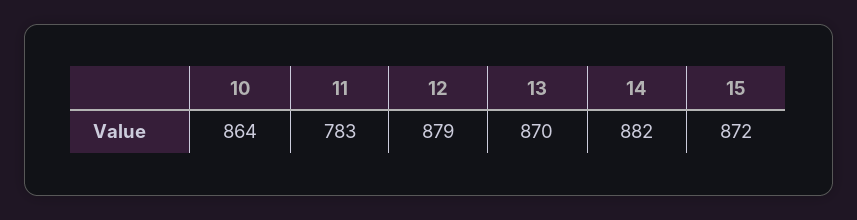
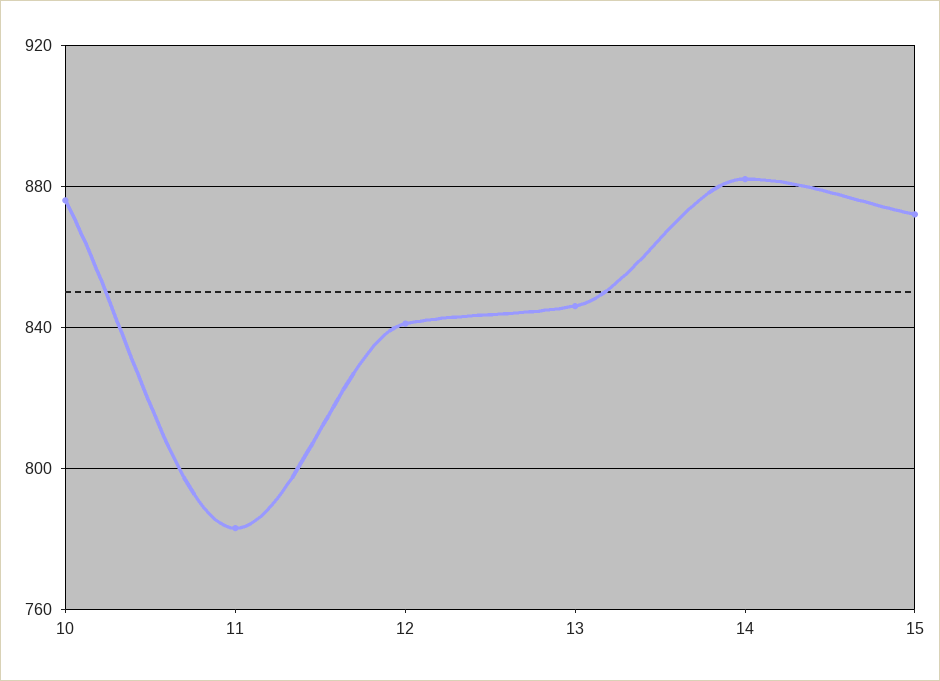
10: 864 -> 875
12: 879 -> 840
13: 870 -> 845

